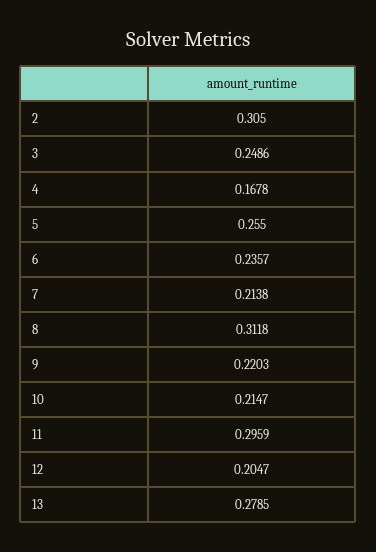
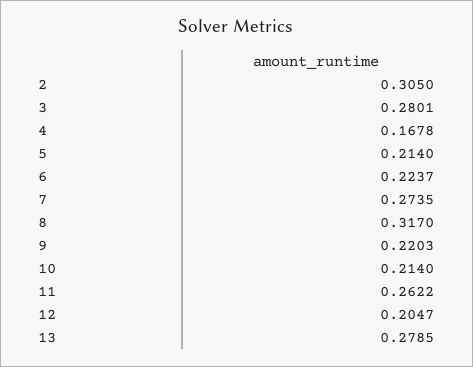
3: 0.2486 -> 0.2801
5: 0.255 -> 0.214
6: 0.2357 -> 0.2237
7: 0.2138 -> 0.2735
8: 0.3118 -> 0.317
10: 0.2147 -> 0.214
11: 0.2959 -> 0.2622

